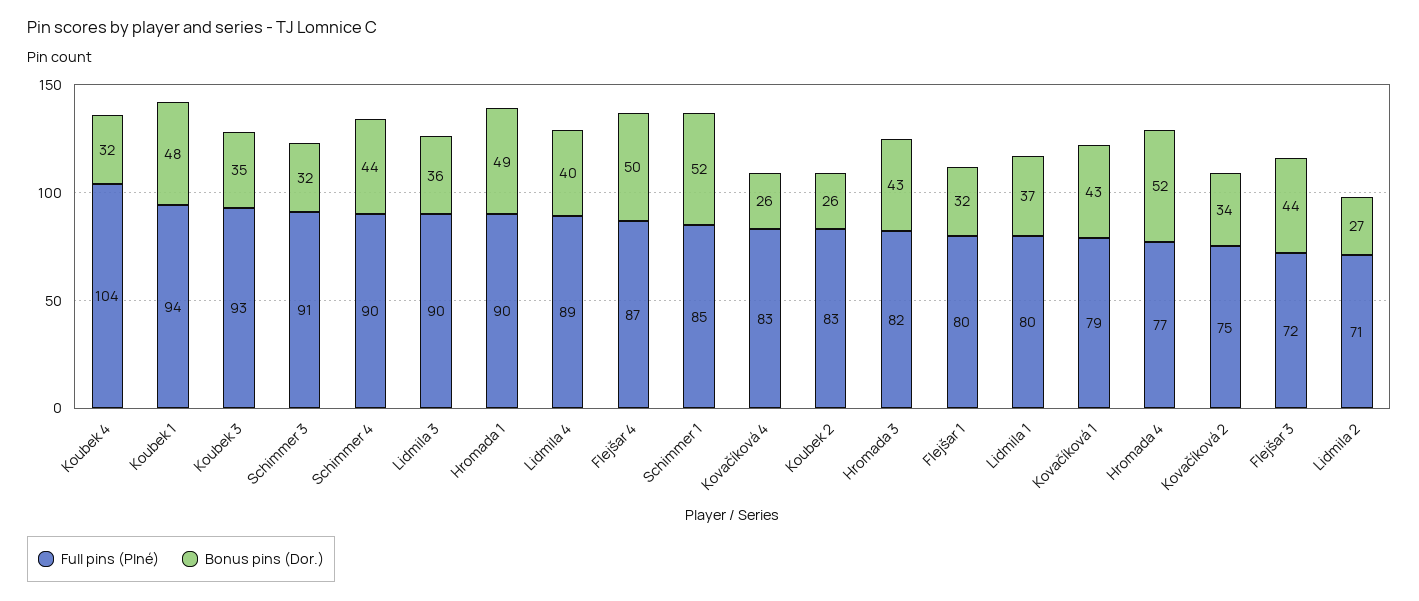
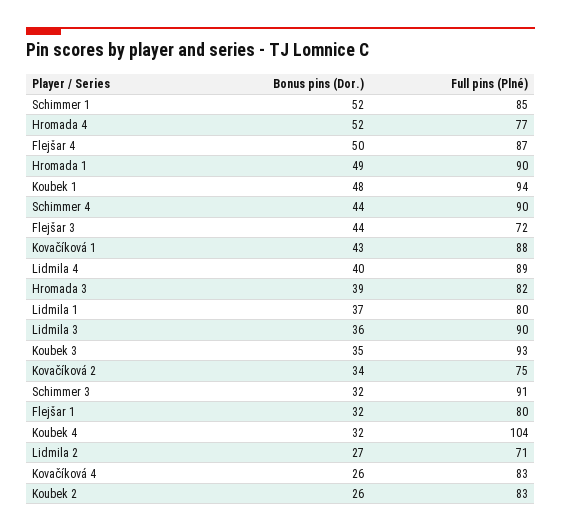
Bonus pins (Dor.), Hromada 3: 43 -> 39
Full pins (Plné), Kovačíková 1: 79 -> 88

